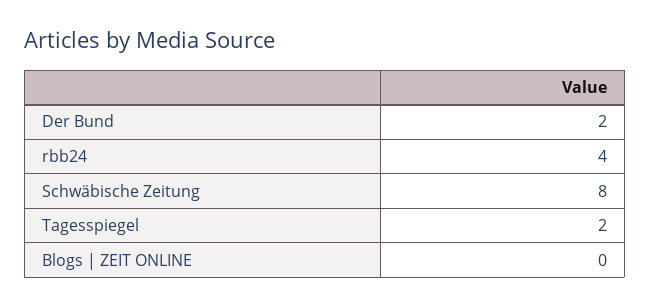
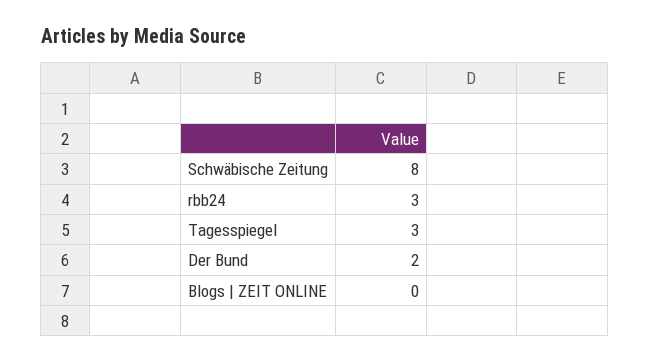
rbb24: 4 -> 3
Tagesspiegel: 2 -> 3

